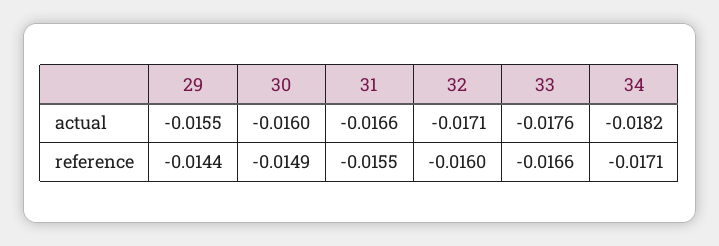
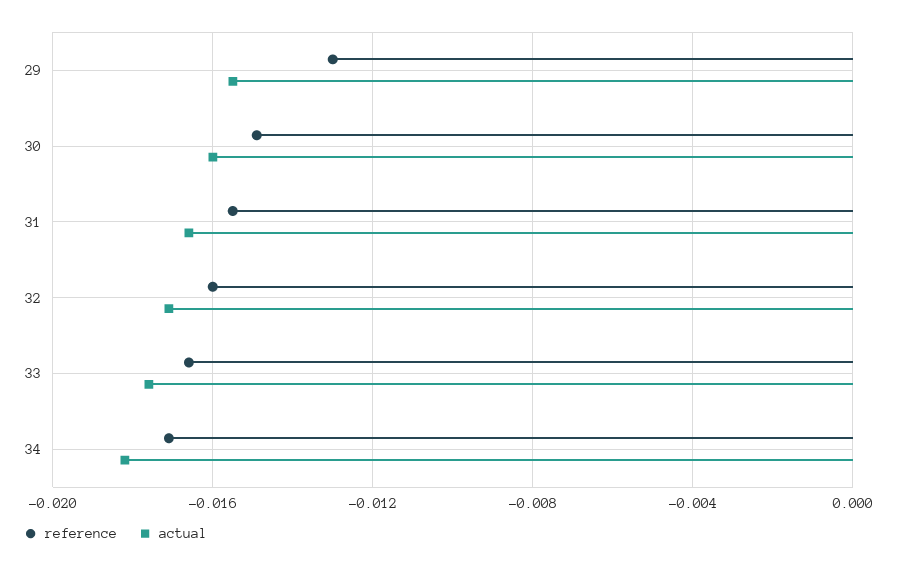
reference, 29: -0.0144 -> -0.013

